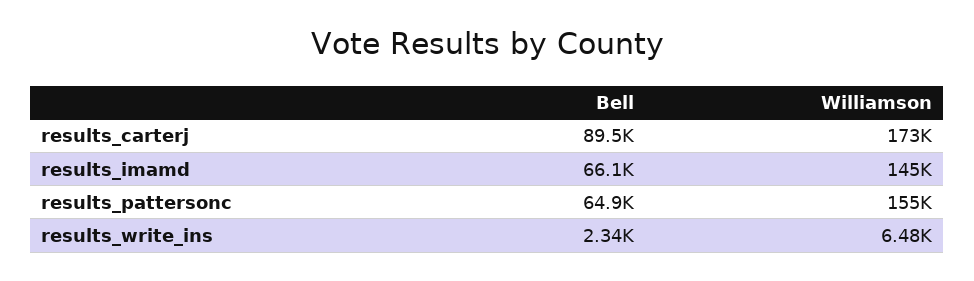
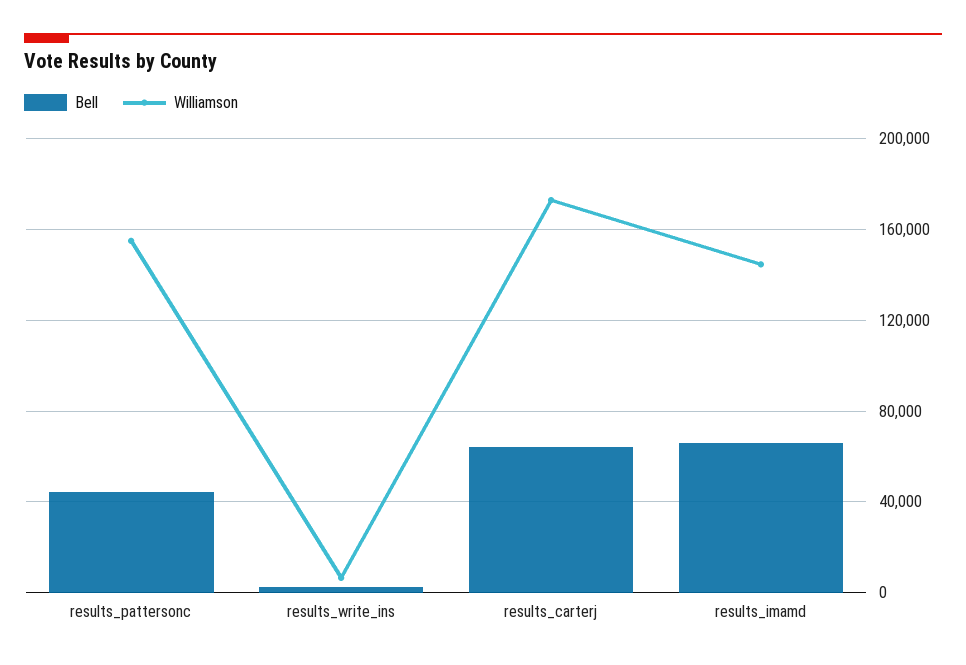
Bell, results_carterj: 89500 -> 65000
Bell, results_pattersonc: 64900 -> 45000

